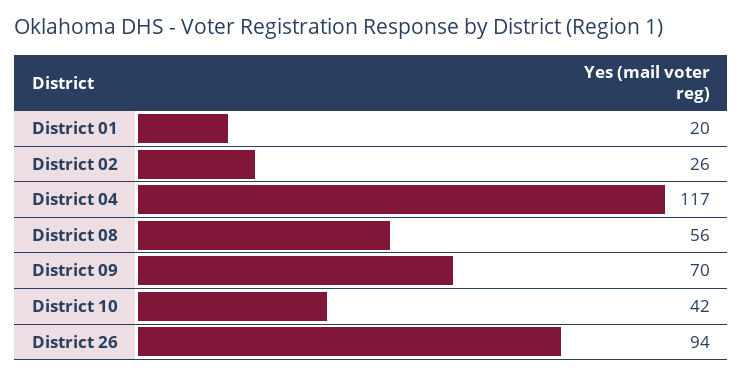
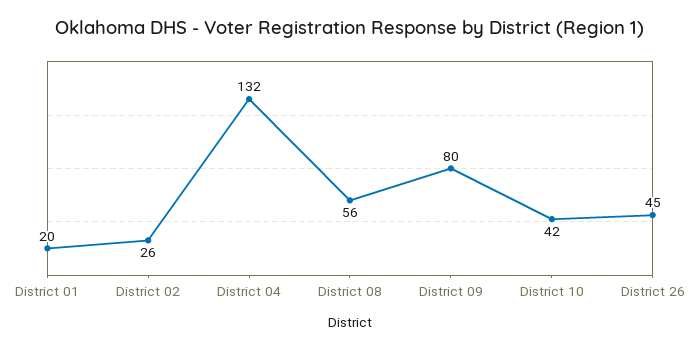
District 04: 117 -> 132
District 09: 70 -> 80
District 26: 94 -> 45

